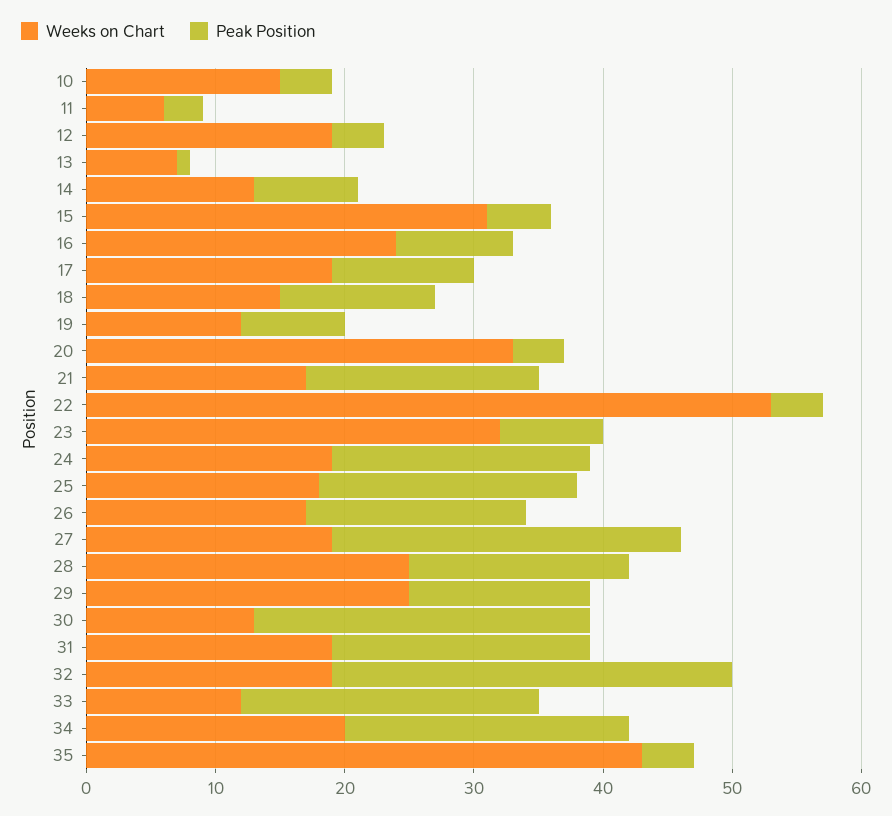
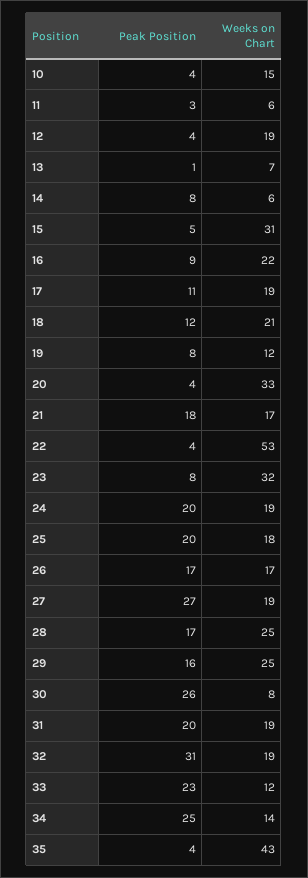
Weeks on Chart, 14: 13 -> 6
Weeks on Chart, 16: 24 -> 22
Weeks on Chart, 18: 15 -> 21
Peak Position, 29: 14 -> 16
Weeks on Chart, 30: 13 -> 8
Weeks on Chart, 34: 20 -> 14
Peak Position, 34: 22 -> 25

